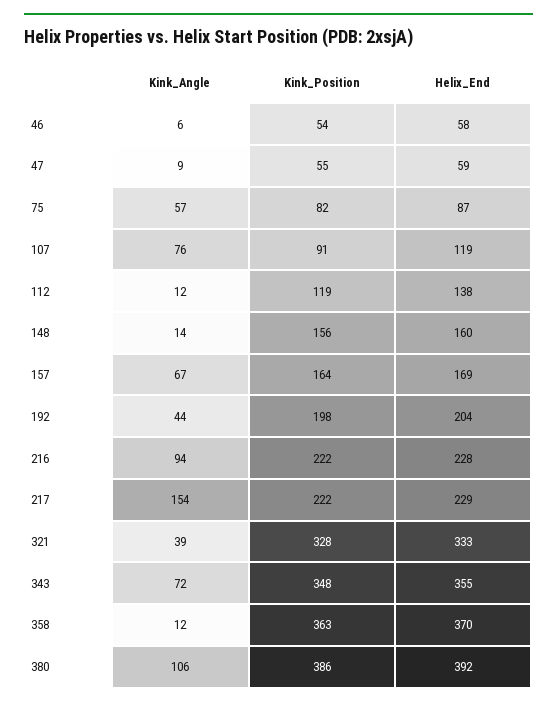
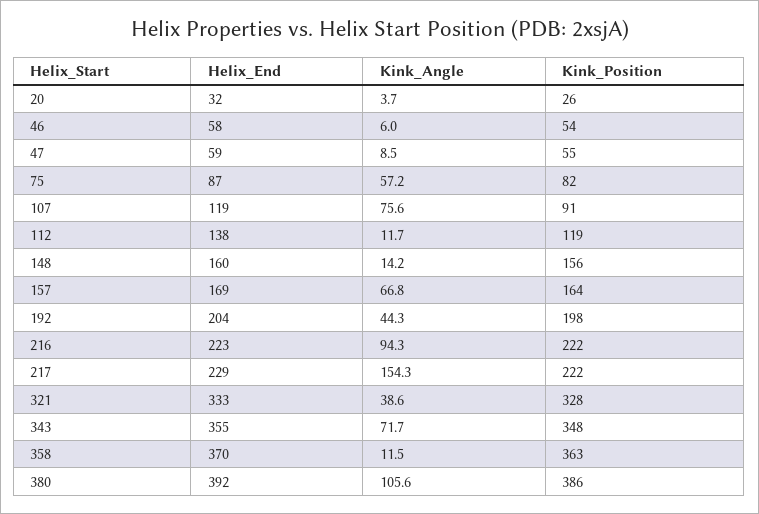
Helix_End, 216: 228 -> 223
Helix_End, 20: none -> 32
Kink_Angle, 20: none -> 3.7
Kink_Position, 20: none -> 26

